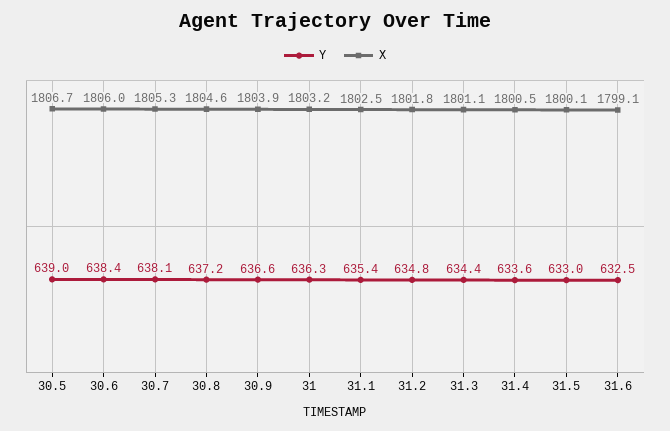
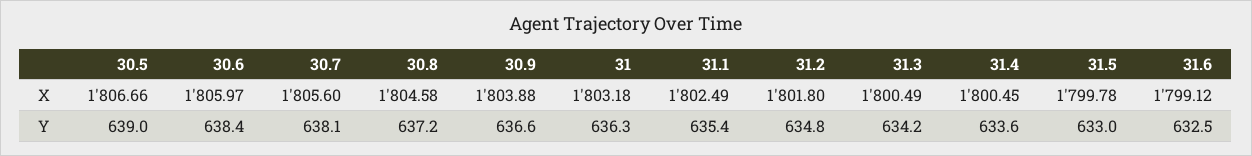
X, 30.7: 1805.3 -> 1805.6
Y, 31.3: 634.4 -> 634.2
X, 31.3: 1801.1 -> 1800.49
X, 31.5: 1800.1 -> 1799.78

